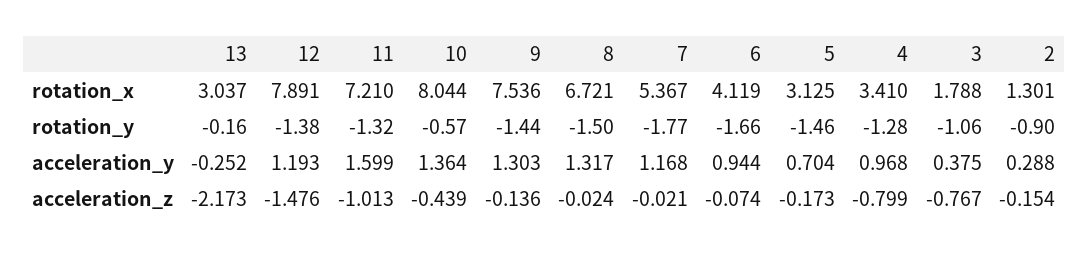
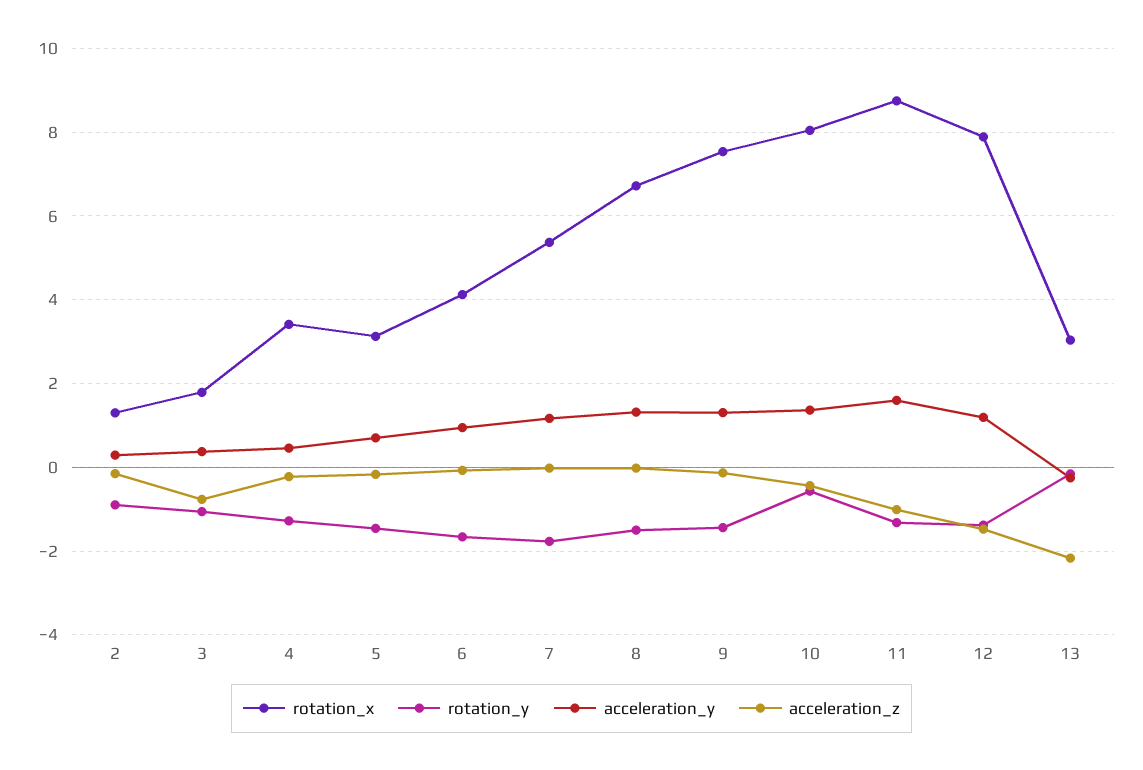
rotation_x, 11: 7.21 -> 8.8
acceleration_y, 4: 0.968 -> 0.4
acceleration_z, 4: -0.799 -> -0.2

